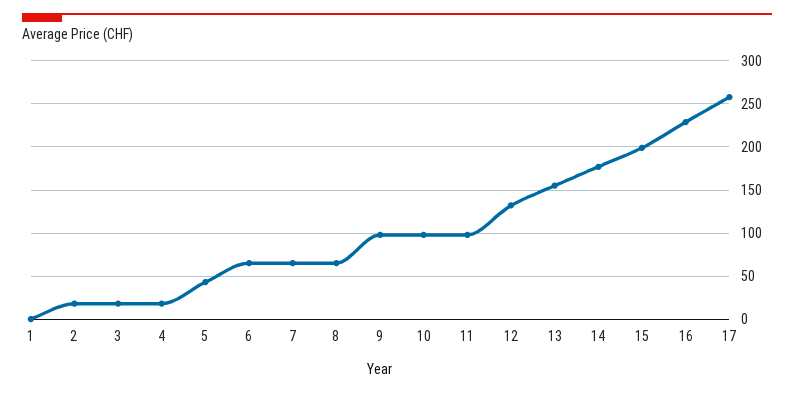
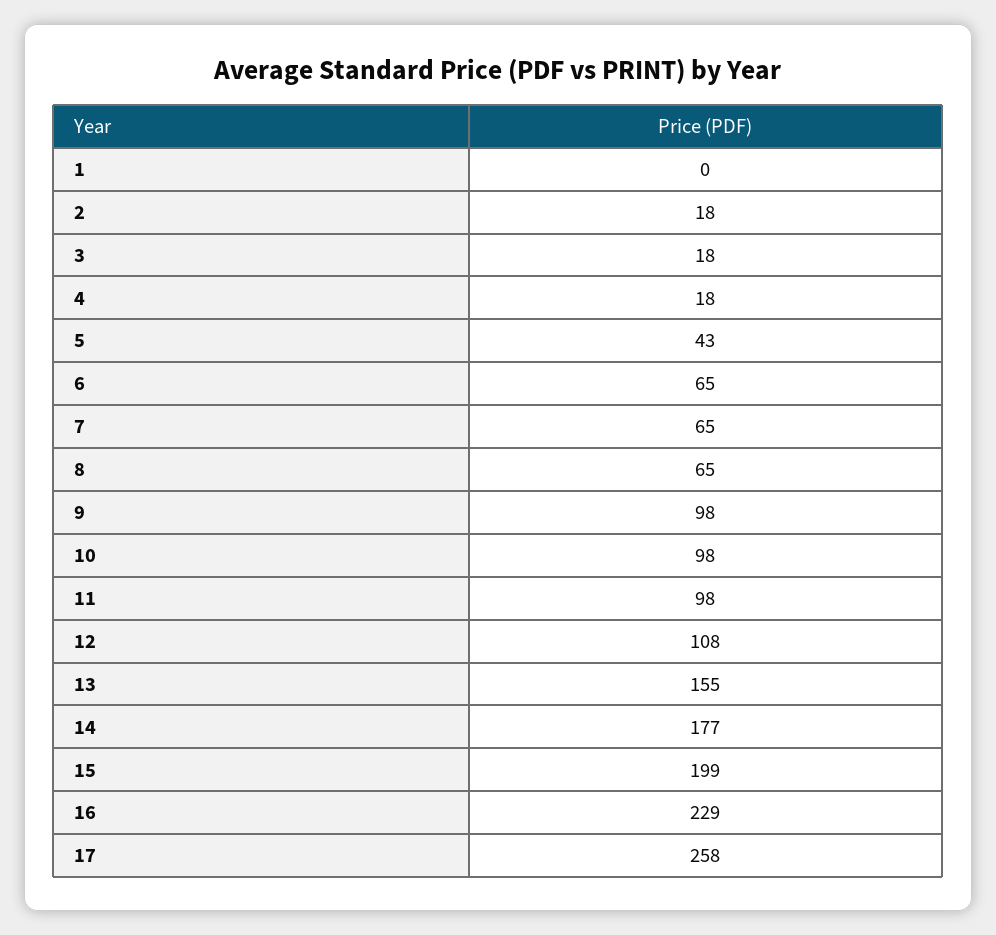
12: 130 -> 108

